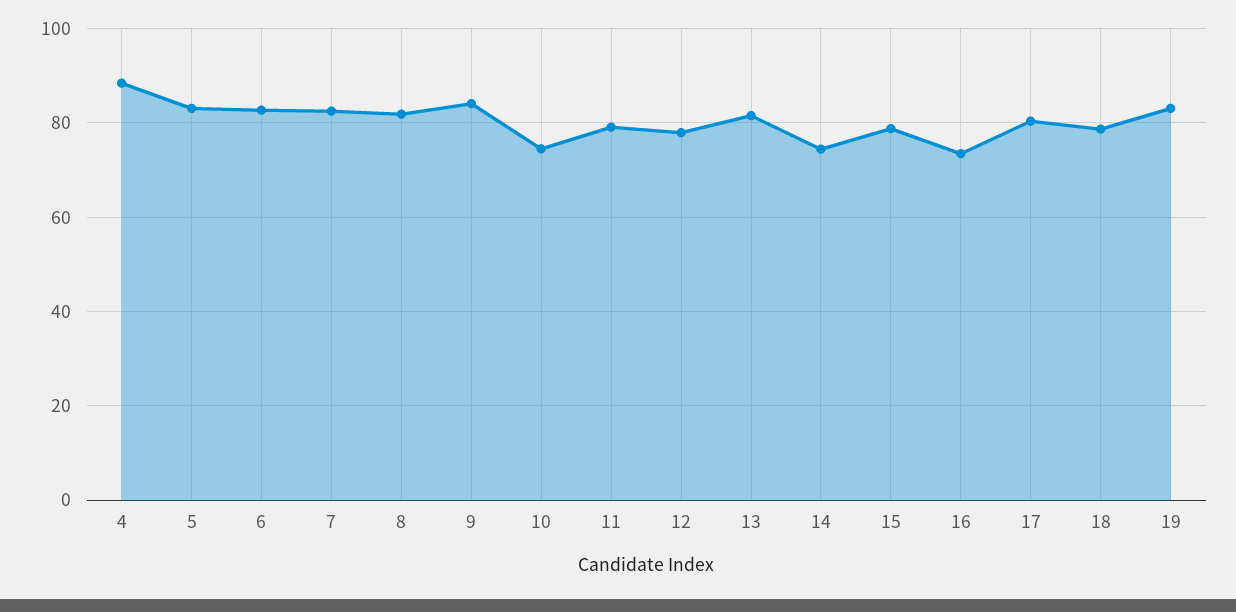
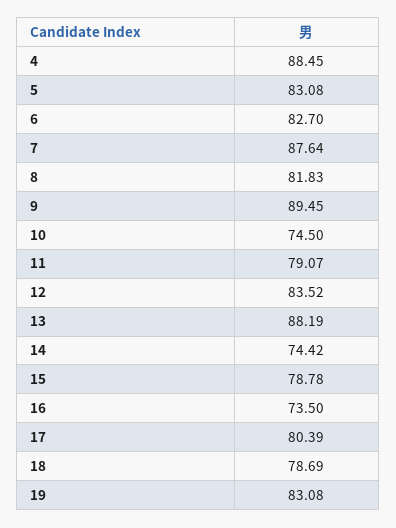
7: 82 -> 87.64
9: 84 -> 89.45
12: 78 -> 83.52
13: 82 -> 88.19

